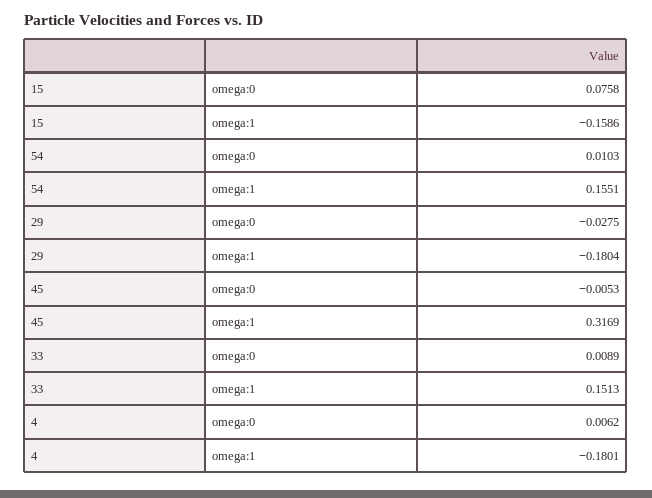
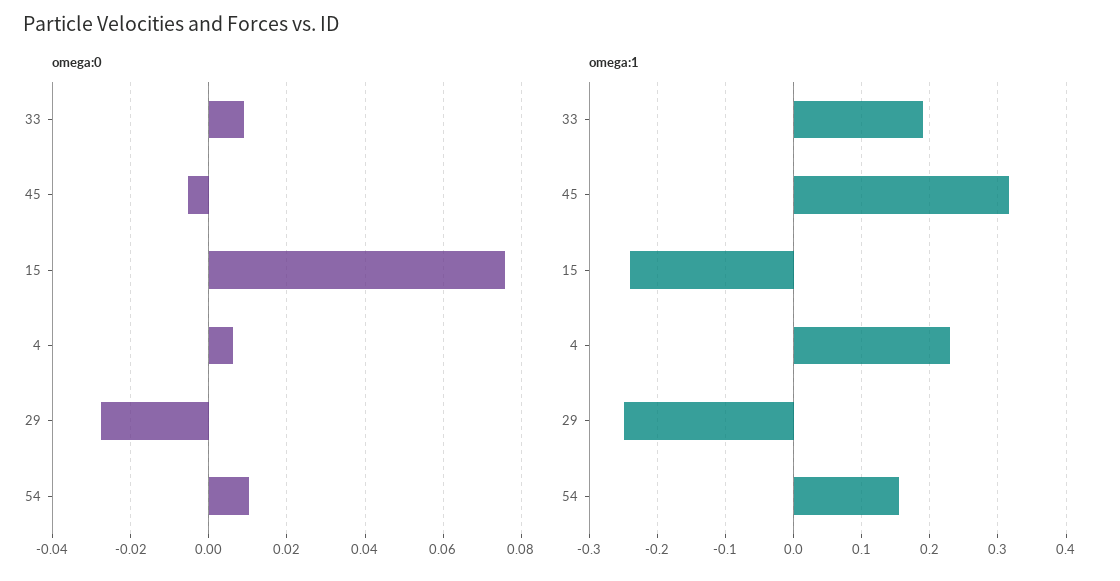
omega:1, 15: -0.1586 -> -0.24
omega:1, 29: -0.1804 -> -0.25
omega:1, 33: 0.1513 -> 0.19
omega:1, 4: -0.1801 -> 0.23

